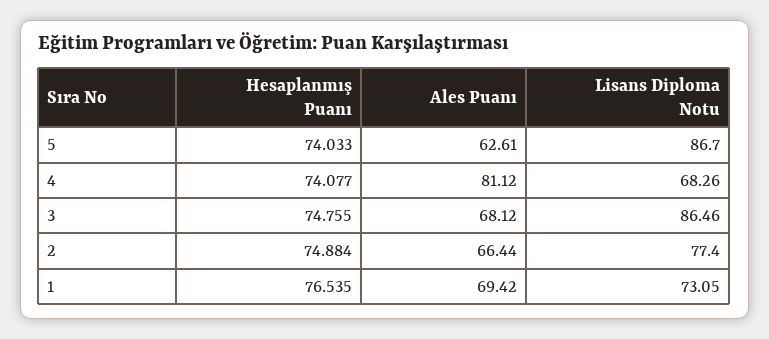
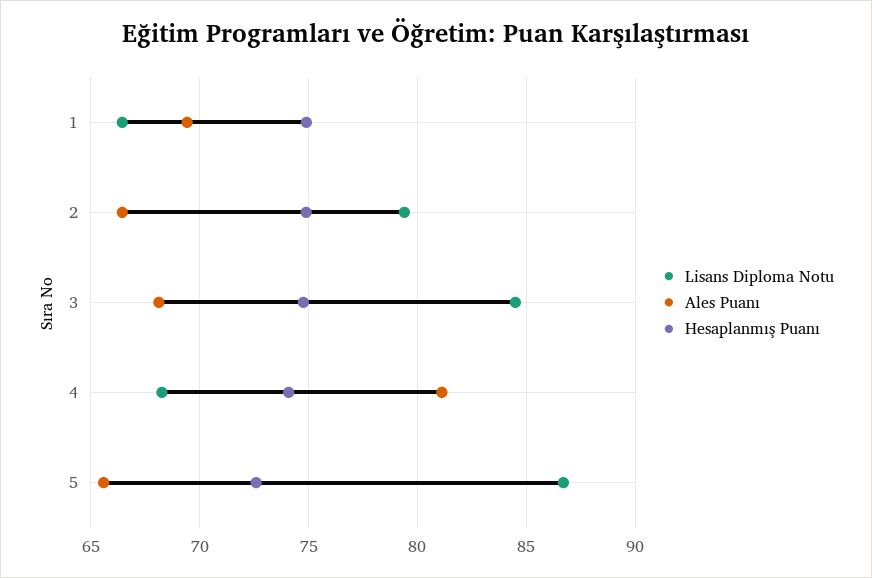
Hesaplanmış Puanı, 5: 74.033 -> 72.5
Ales Puanı, 5: 62.61 -> 65.5
Lisans Diploma Notu, 3: 86.46 -> 84.5
Lisans Diploma Notu, 2: 77.4 -> 79.5
Hesaplanmış Puanı, 1: 76.535 -> 75
Lisans Diploma Notu, 1: 73.05 -> 66.5

